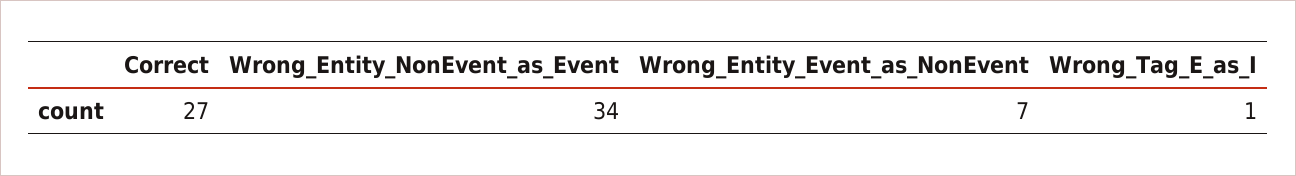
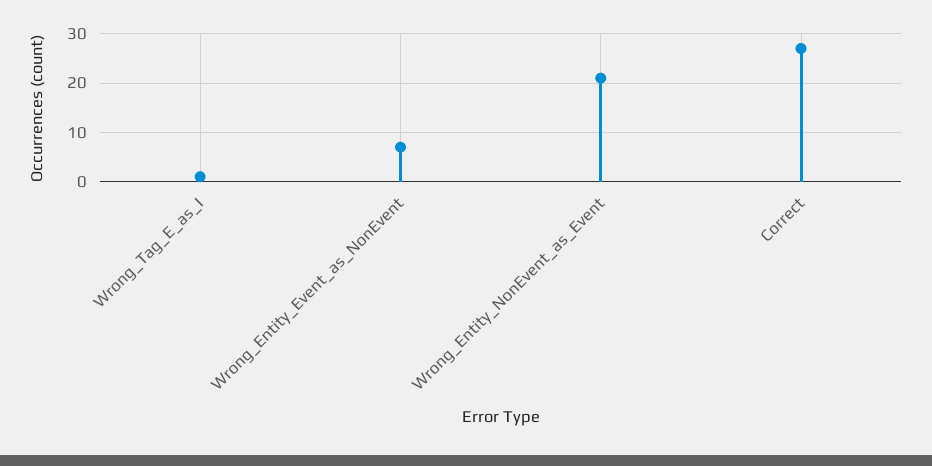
Wrong_Entity_NonEvent_as_Event: 34 -> 20

